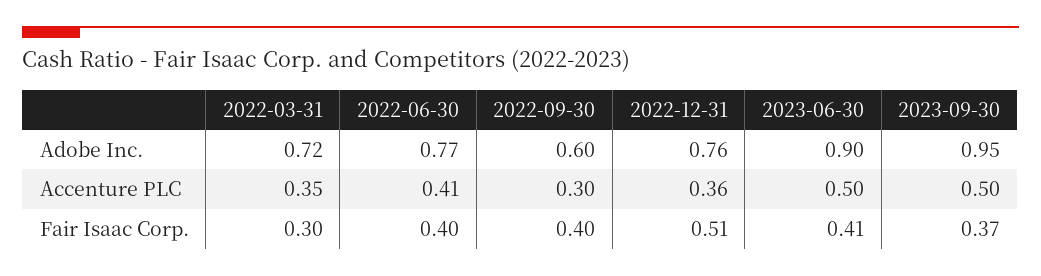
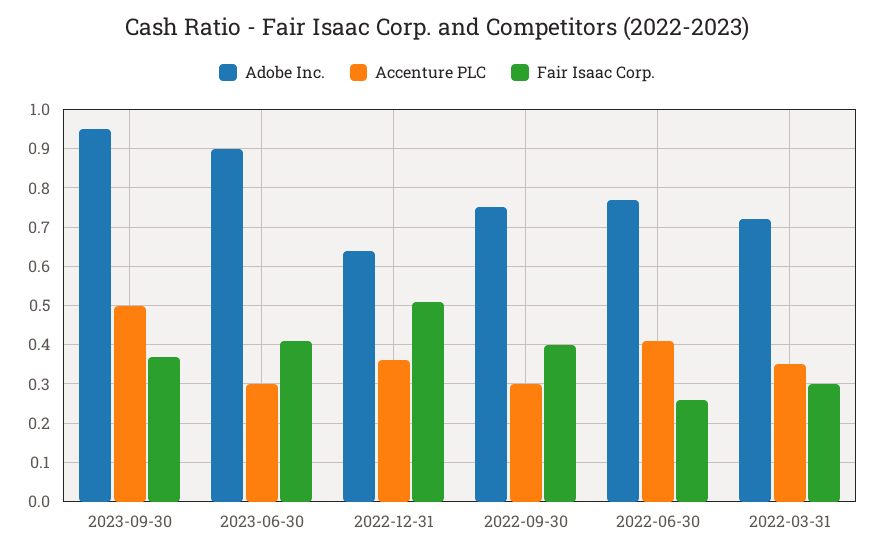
Adobe Inc., 2022-09-30: 0.6 -> 0.75
Adobe Inc., 2022-12-31: 0.76 -> 0.65
Accenture PLC, 2023-06-30: 0.5 -> 0.3
Fair Isaac Corp., 2022-06-30: 0.4 -> 0.25

